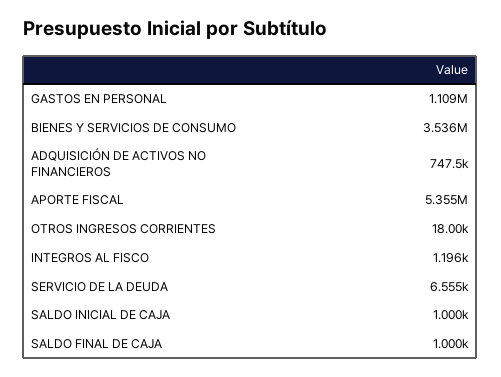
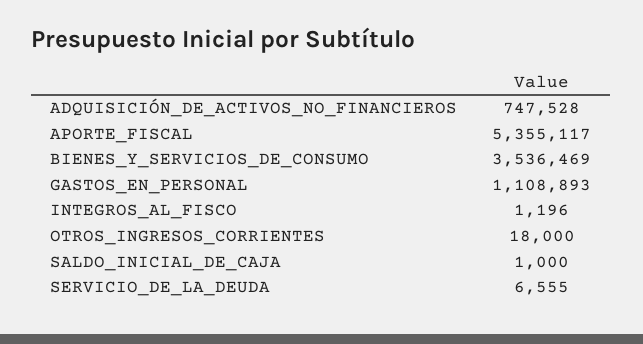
SALDO FINAL DE CAJA: 1000 -> none

